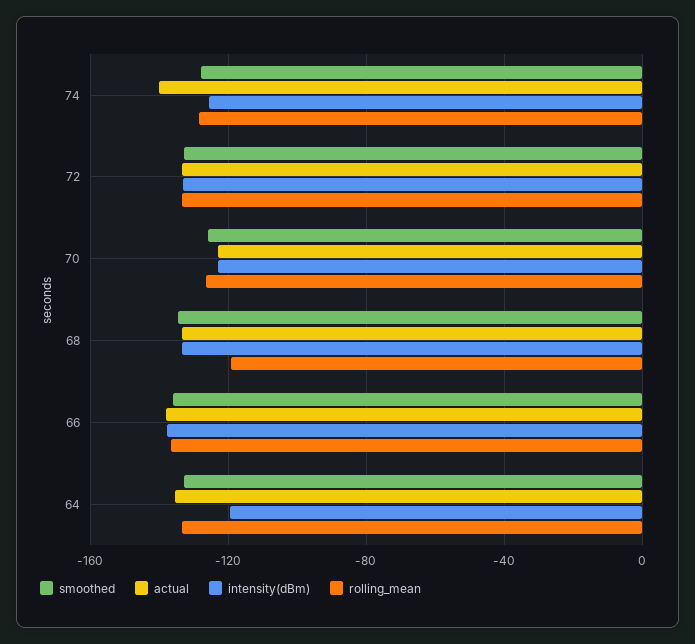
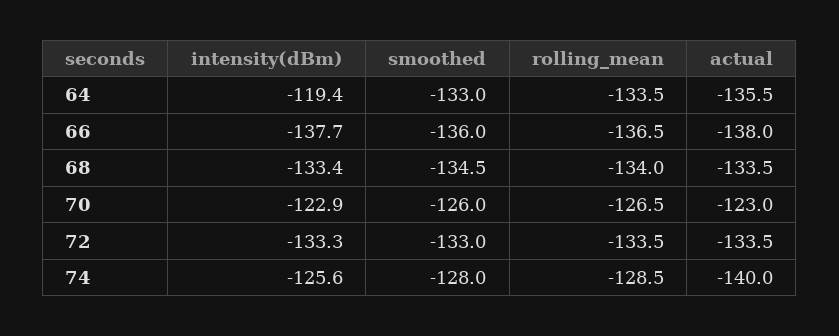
rolling_mean, 68: -120 -> -134

